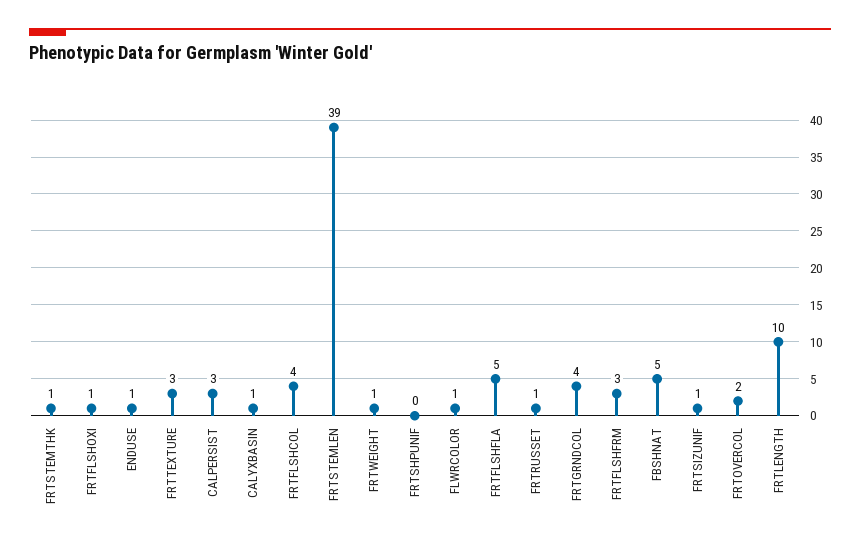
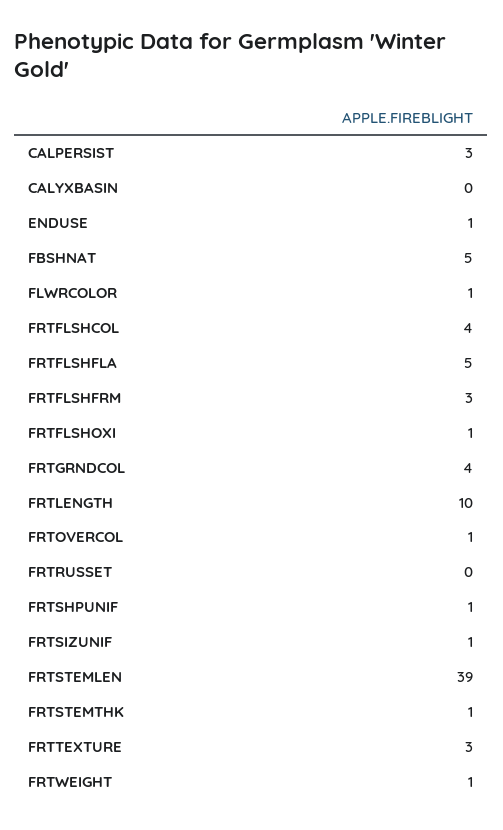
CALYXBASIN: 1 -> 0
FRTSHPUNIF: 0 -> 1
FRTRUSSET: 1 -> 0
FRTOVERCOL: 2 -> 1

